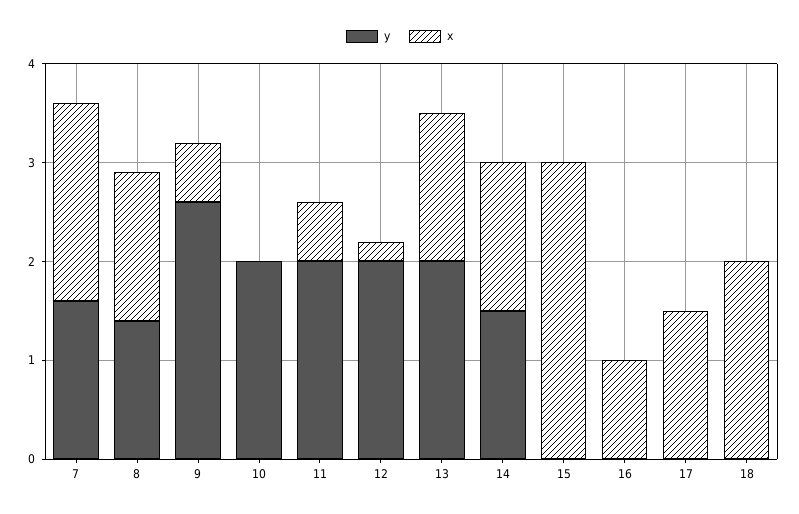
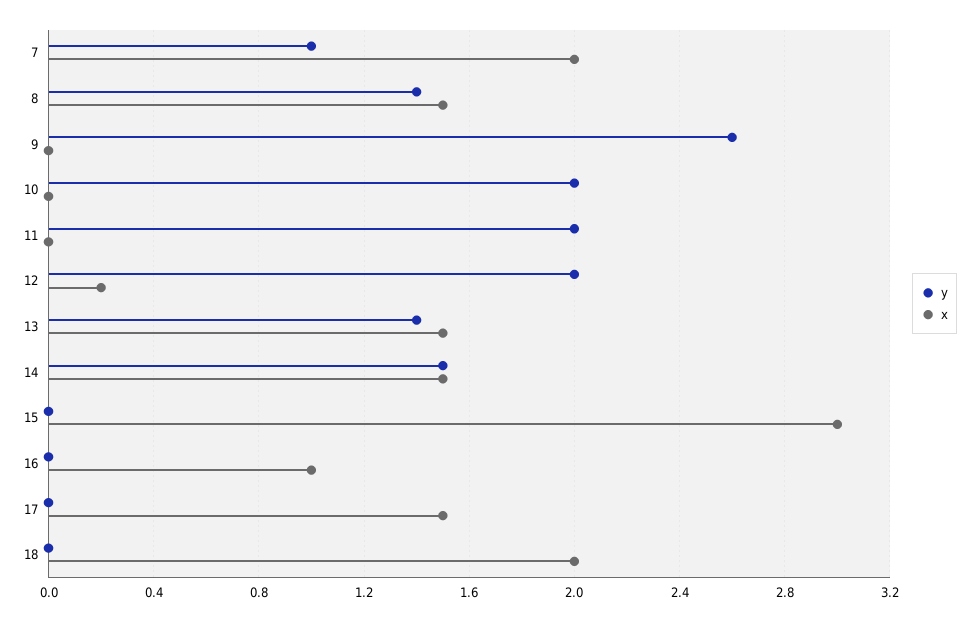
y, 7: 1.6 -> 1
x, 9: 0.6 -> 0
x, 11: 0.6 -> 0
y, 13: 2 -> 1.4

